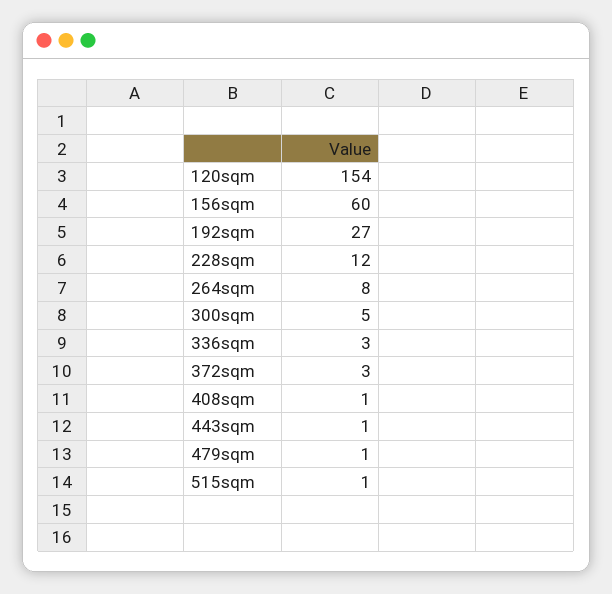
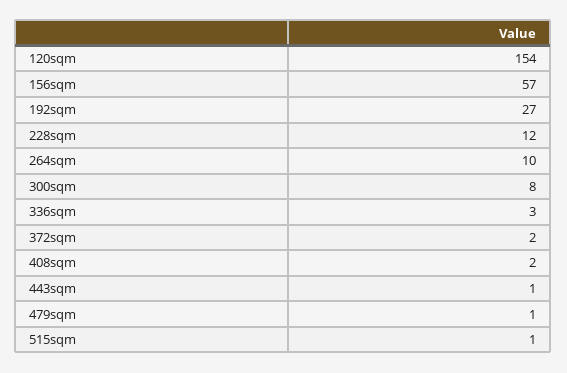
156sqm: 60 -> 57
264sqm: 8 -> 10
300sqm: 5 -> 8
372sqm: 3 -> 2
408sqm: 1 -> 2

